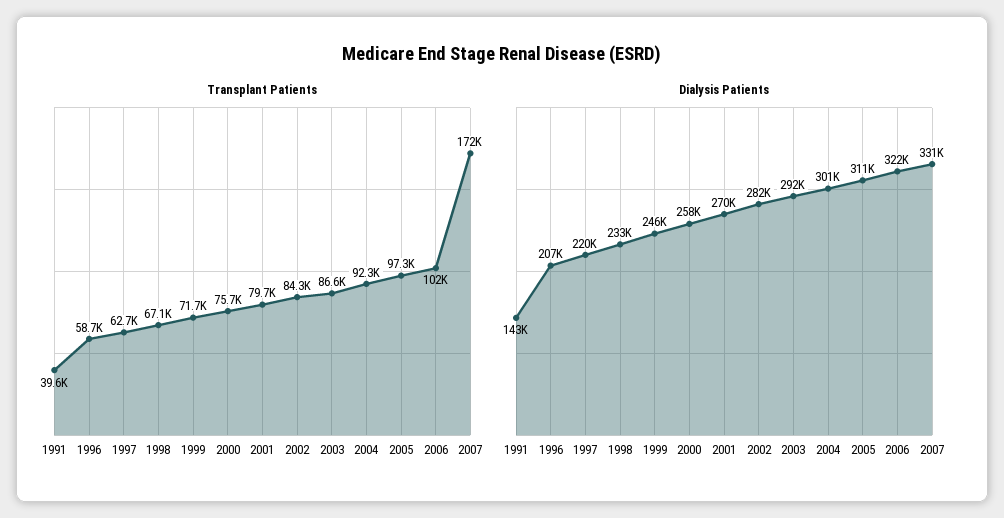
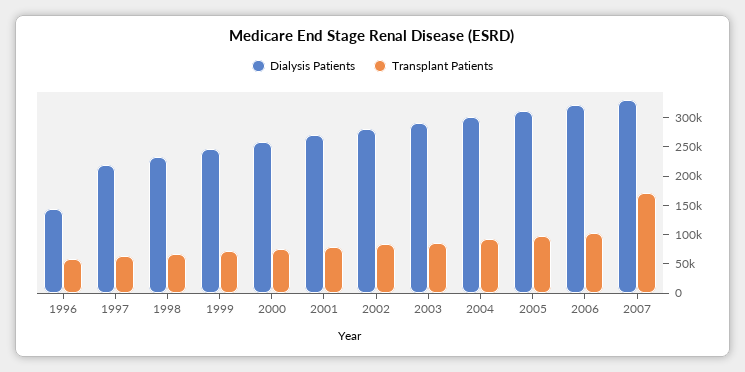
Transplant Patients, 1991: 39600 -> none
Dialysis Patients, 1991: 143000 -> none
Dialysis Patients, 1996: 207000 -> 150000

